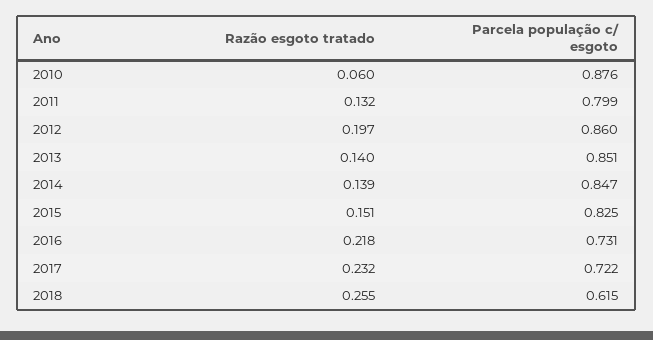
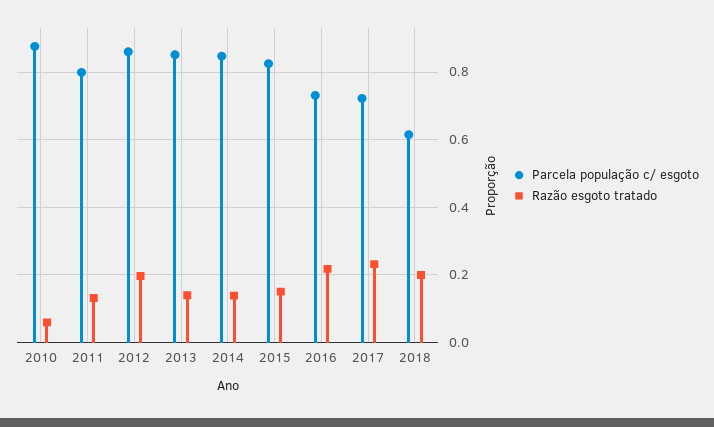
Razão esgoto tratado, 2018: 0.255 -> 0.2

